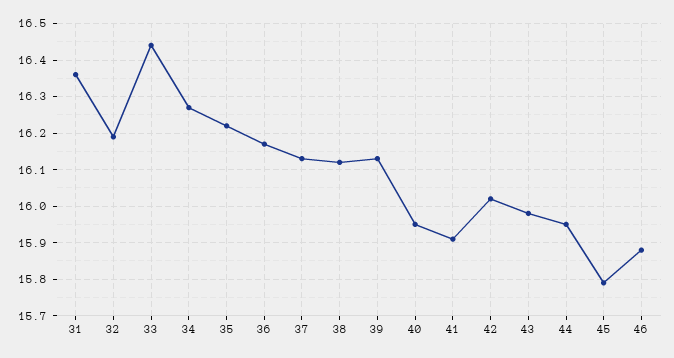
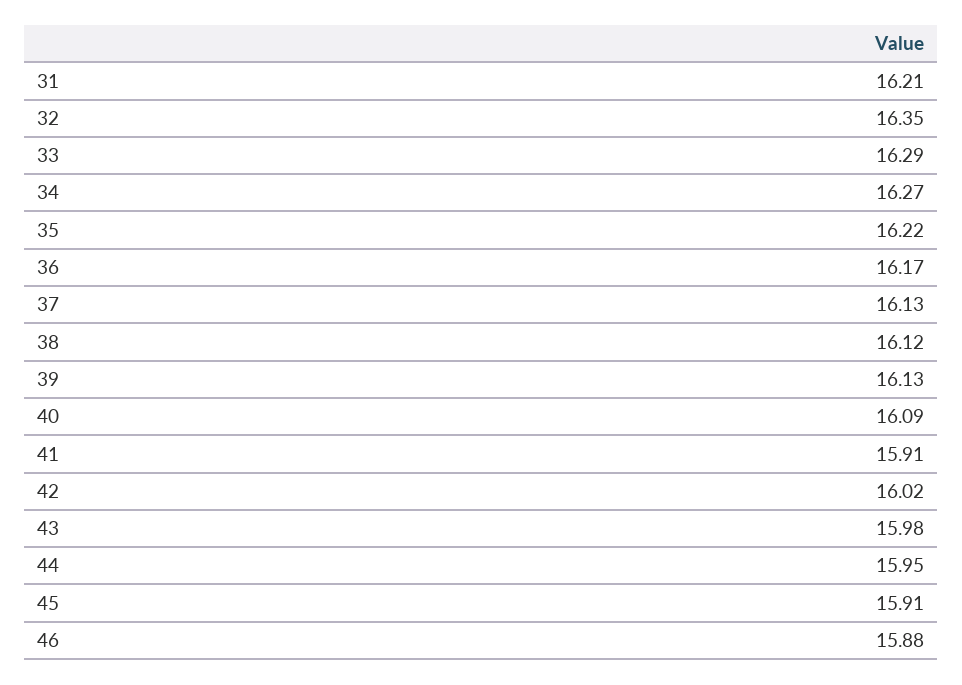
31: 16.35 -> 16.21
32: 16.2 -> 16.35
33: 16.45 -> 16.29
40: 15.95 -> 16.09
45: 15.8 -> 15.91

